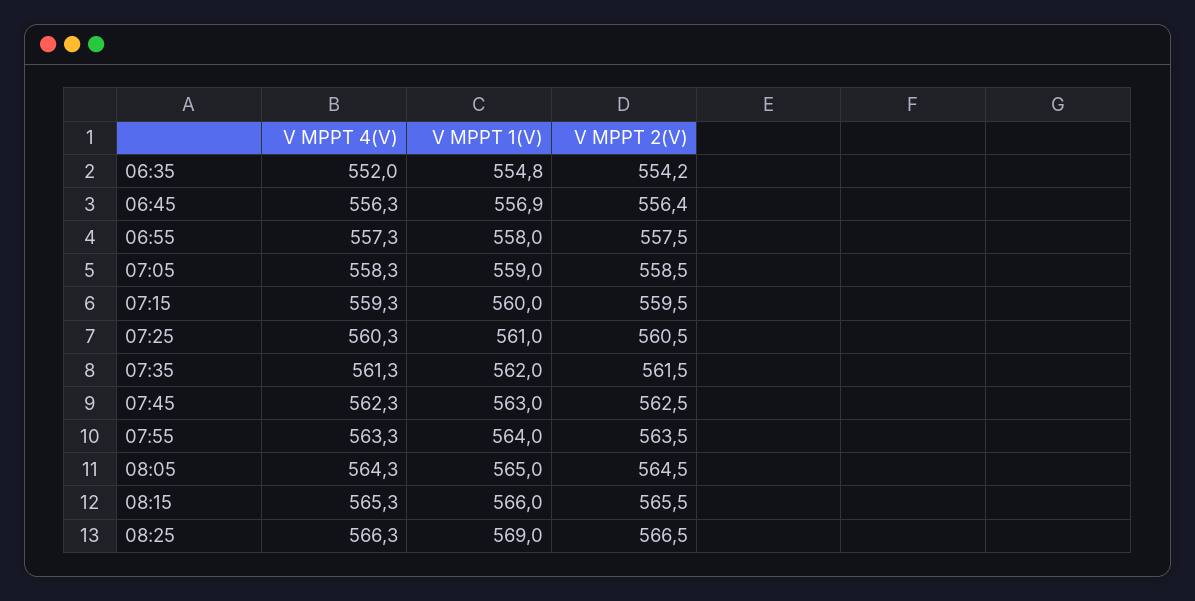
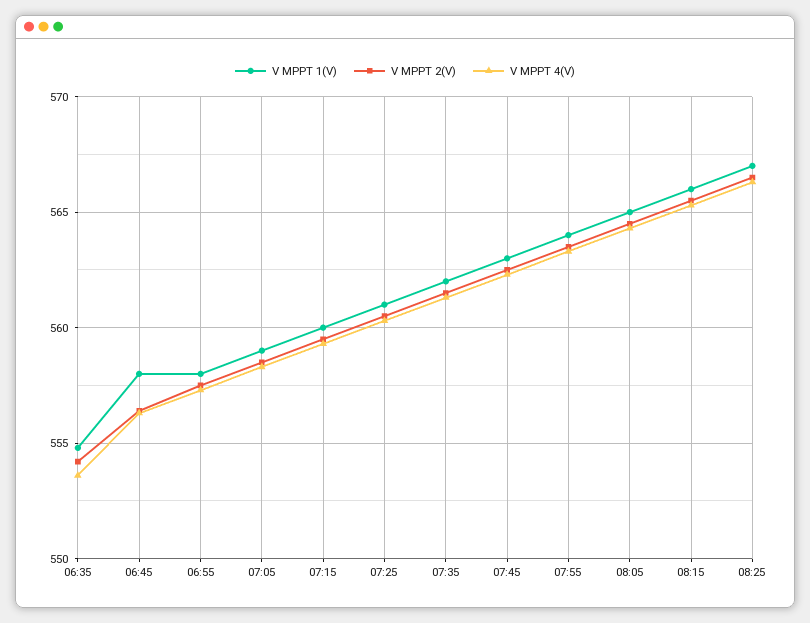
V MPPT 4(V), 06:35: 552 -> 553.5
V MPPT 1(V), 06:45: 556.9 -> 558
V MPPT 1(V), 08:25: 569 -> 567

